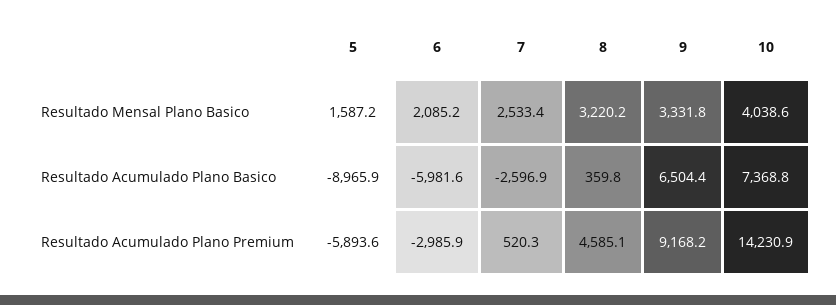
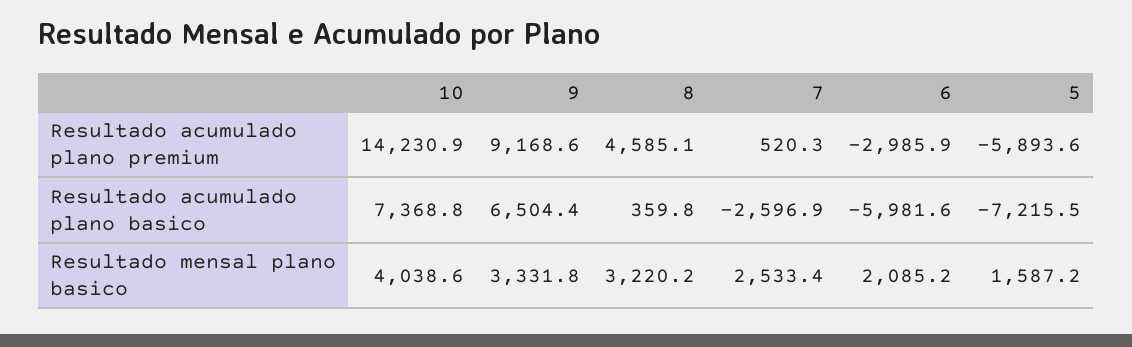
5, Resultado Acumulado Plano Basico: -8965.9 -> -7215.5
9, Resultado Acumulado Plano Premium: 9168.2 -> 9168.6

